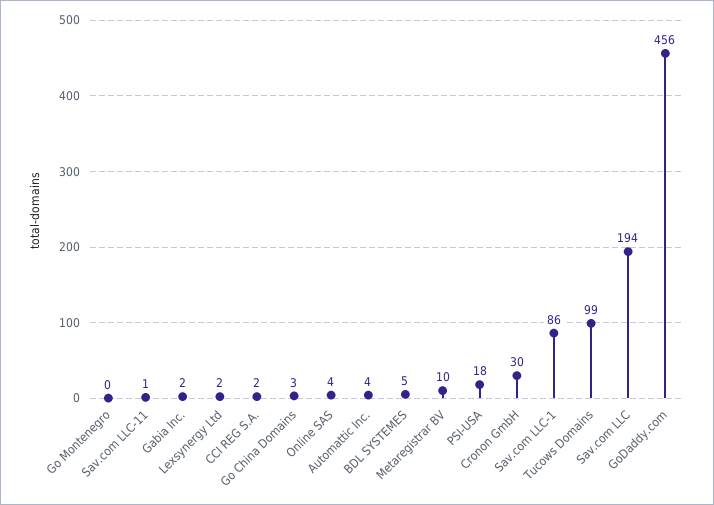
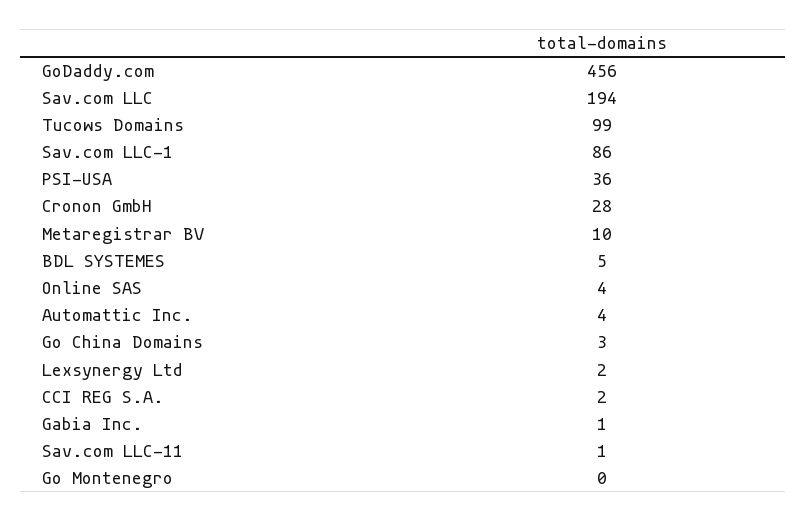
Gabia Inc.: 2 -> 1
PSI-USA: 18 -> 36
Cronon GmbH: 30 -> 28

